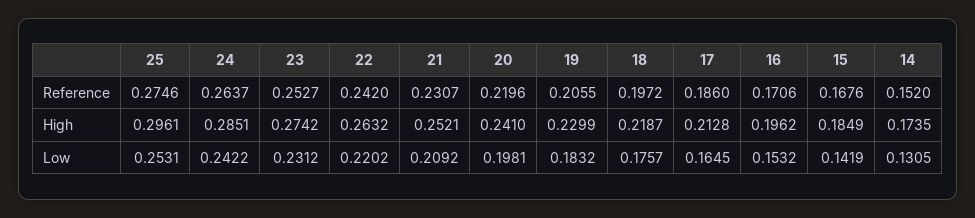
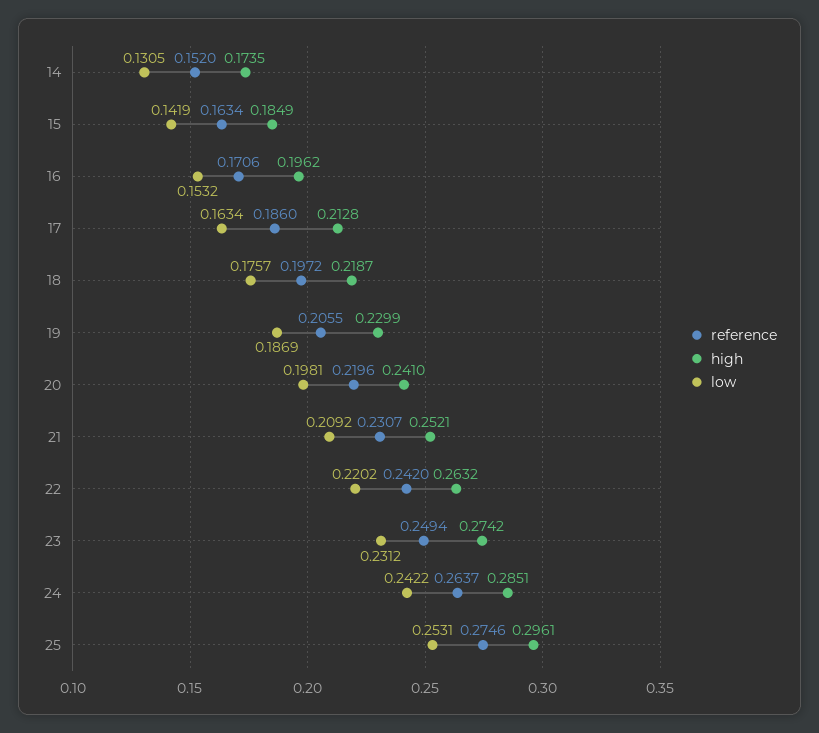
Reference, 23: 0.2527 -> 0.2494
Reference, 15: 0.1676 -> 0.1634
Low, 19: 0.1832 -> 0.1869
Low, 17: 0.1645 -> 0.1634

